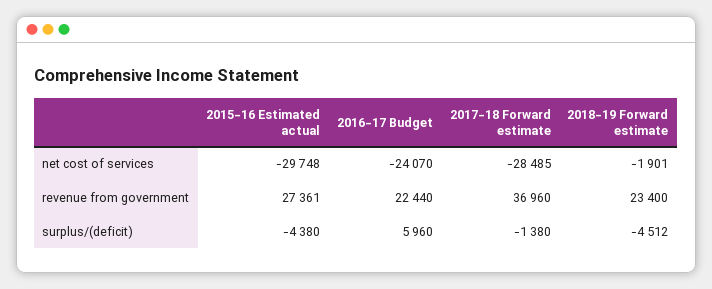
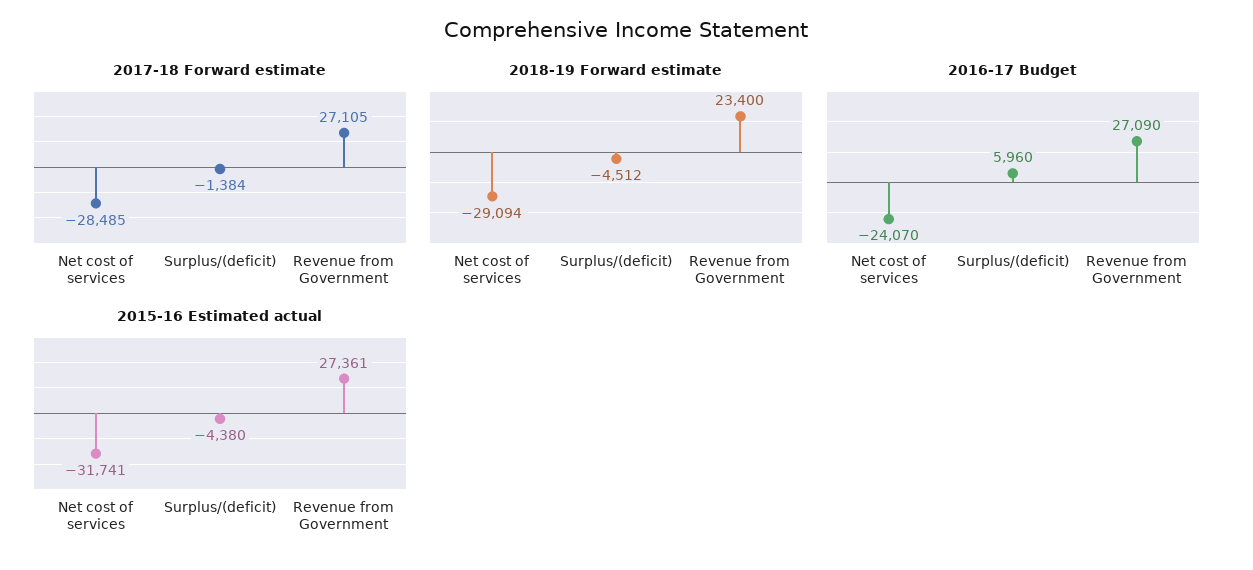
2015-16 Estimated actual, net cost of services: -29748 -> -31741
2018-19 Forward estimate, net cost of services: -1901 -> -29094
2016-17 Budget, revenue from government: 22440 -> 27090
2017-18 Forward estimate, revenue from government: 36960 -> 27105
2017-18 Forward estimate, surplus/(deficit): -1380 -> -1384

